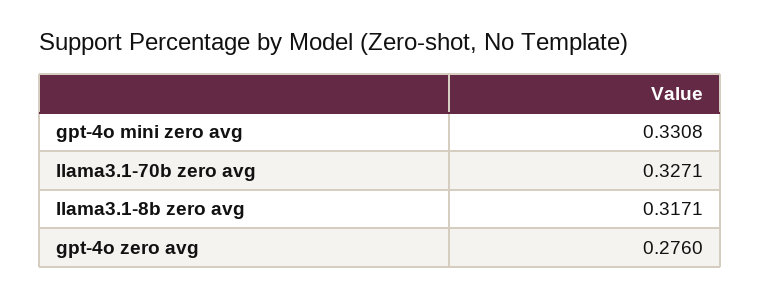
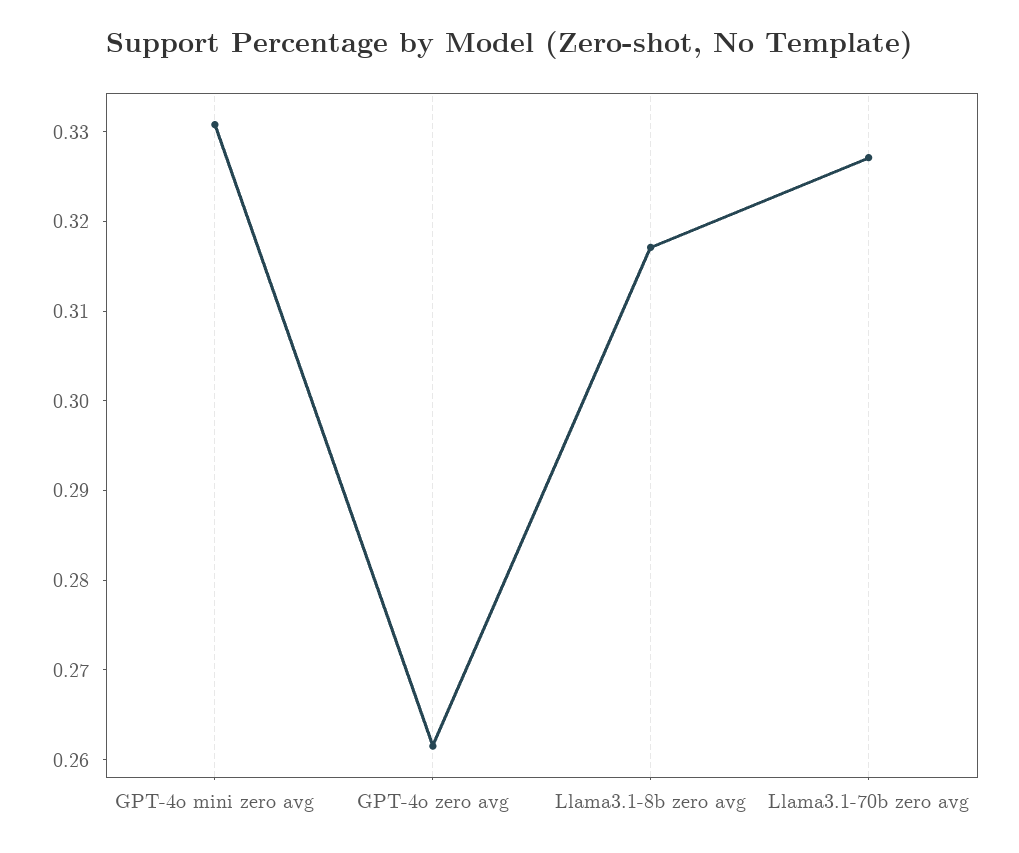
gpt-4o zero avg: 0.276 -> 0.262

